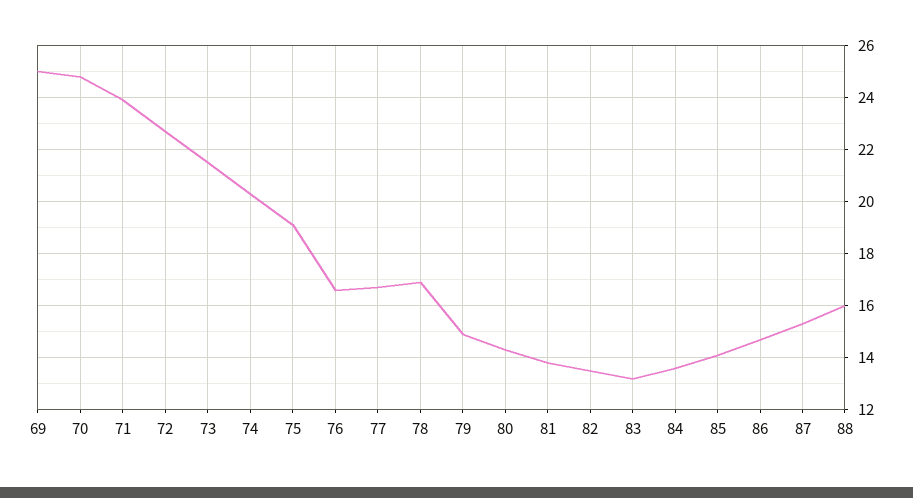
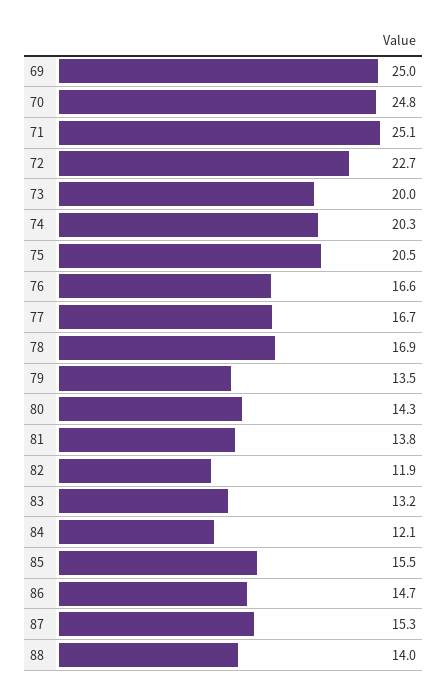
71: 24 -> 25.1
73: 21.5 -> 20
75: 19 -> 20.5
79: 15 -> 13.5
82: 13.5 -> 11.9
84: 13.5 -> 12.1
85: 14 -> 15.5
88: 16 -> 14

